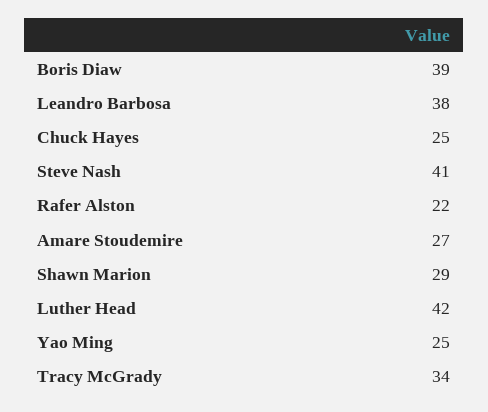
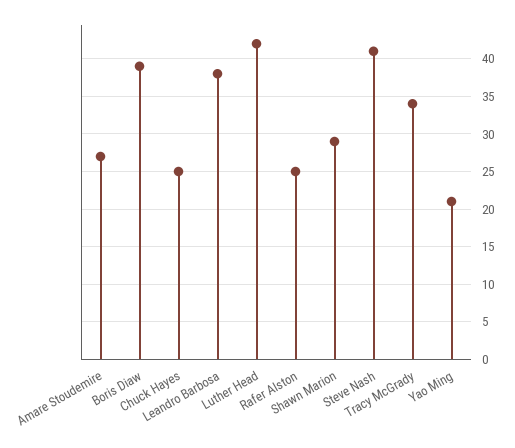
Rafer Alston: 22 -> 25
Yao Ming: 25 -> 21

